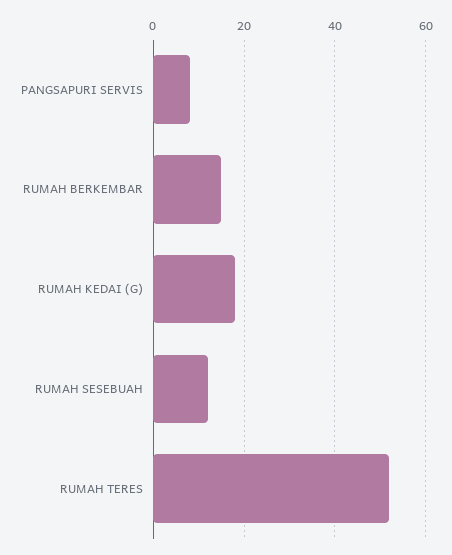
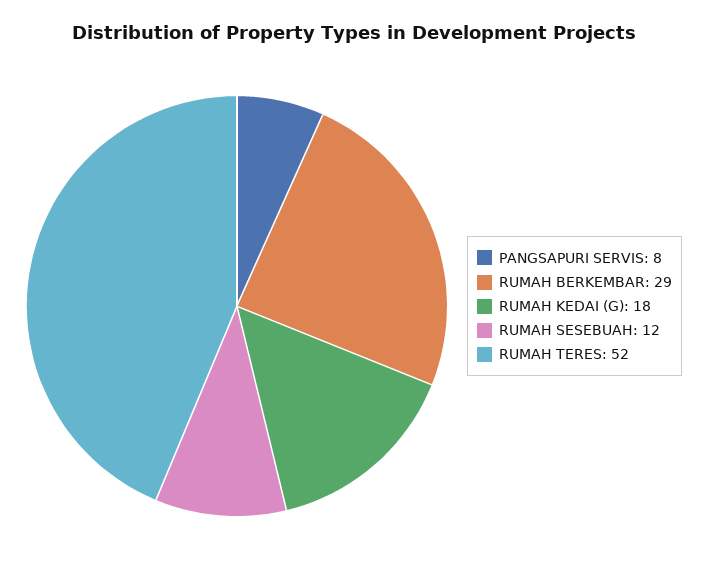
RUMAH BERKEMBAR: 15 -> 29

